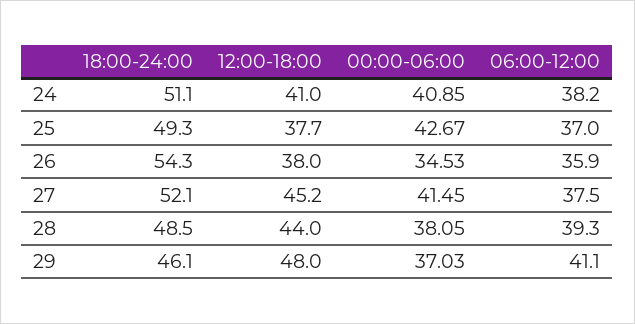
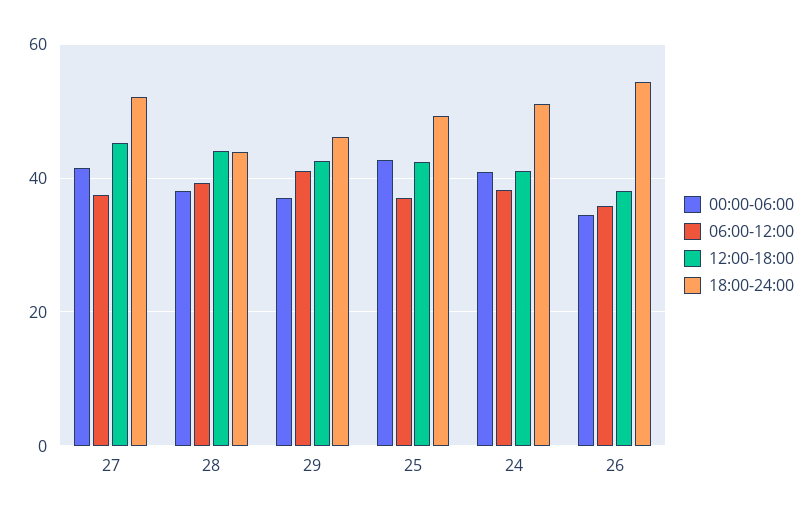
12:00-18:00, 25: 37.7 -> 42
18:00-24:00, 28: 48.5 -> 44
12:00-18:00, 29: 48 -> 42

